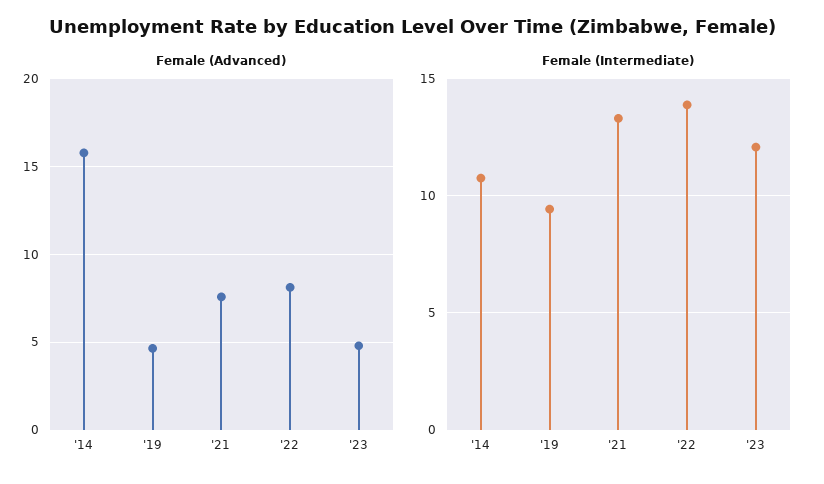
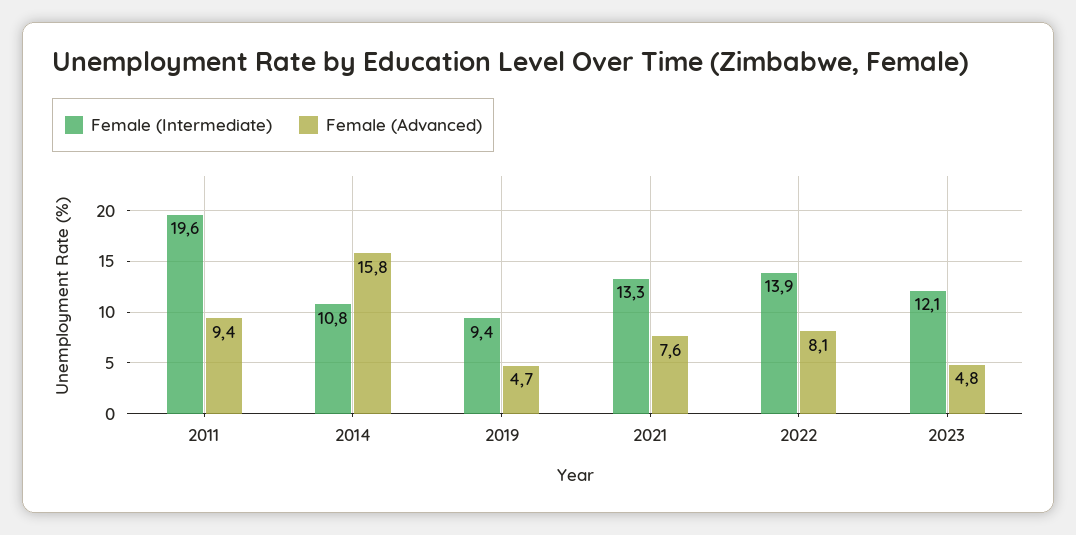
Female (Intermediate), 2011: none -> 19.6
Female (Advanced), 2011: none -> 9.4

